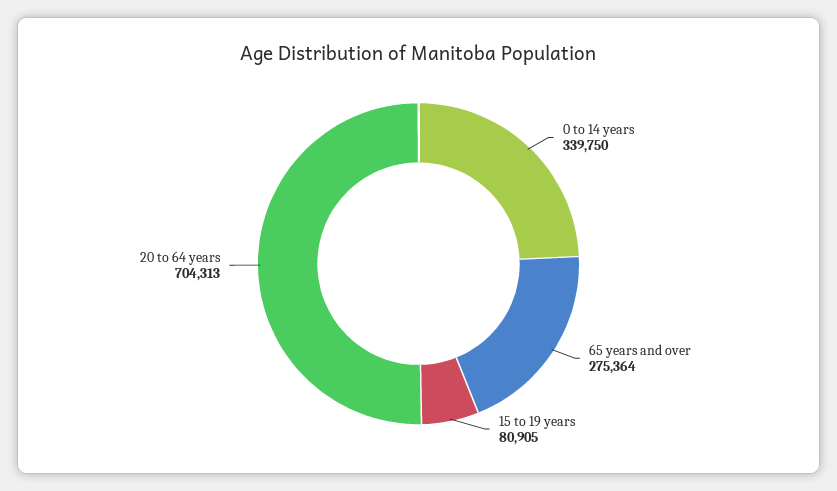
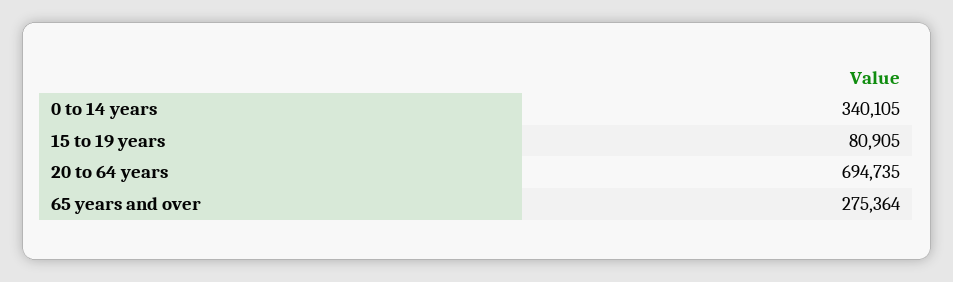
0 to 14 years: 339750 -> 340105
20 to 64 years: 704313 -> 694735

